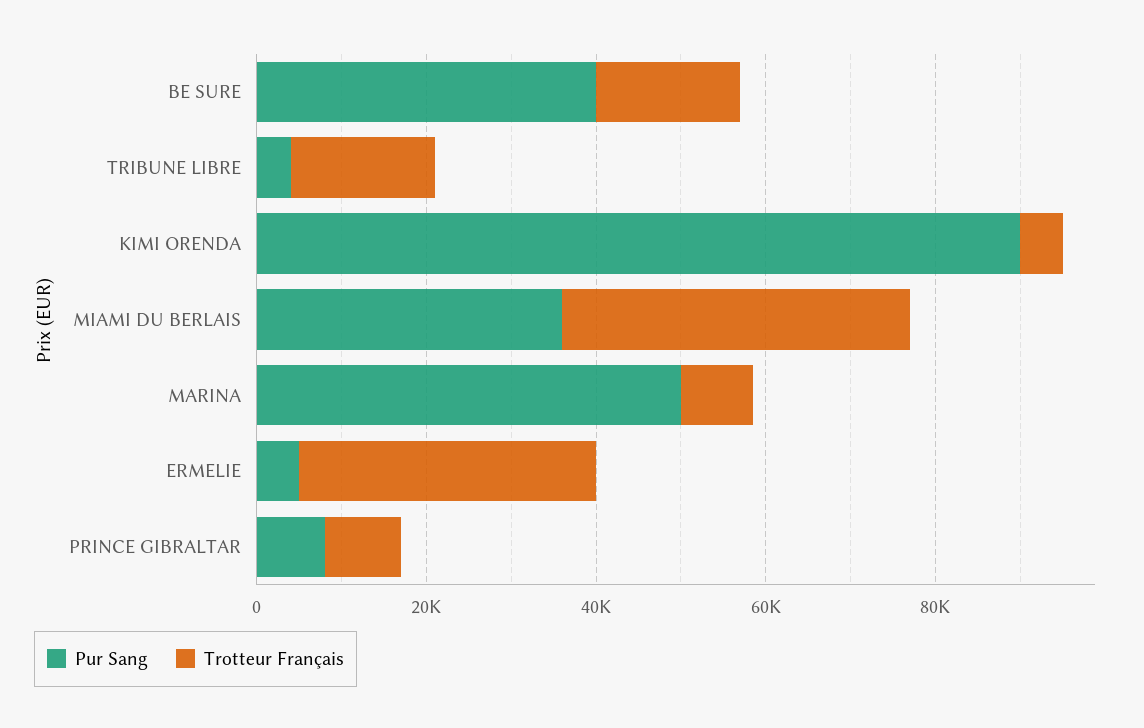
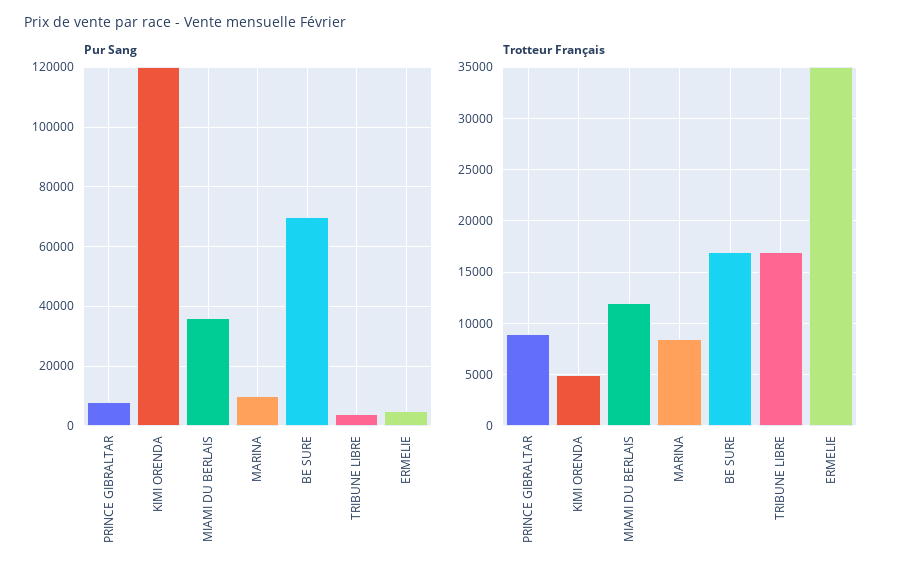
Pur Sang, BE SURE: 40000 -> 70000
Pur Sang, KIMI ORENDA: 90000 -> 120000
Trotteur Français, MIAMI DU BERLAIS: 40000 -> 12000
Pur Sang, MARINA: 50000 -> 10000

